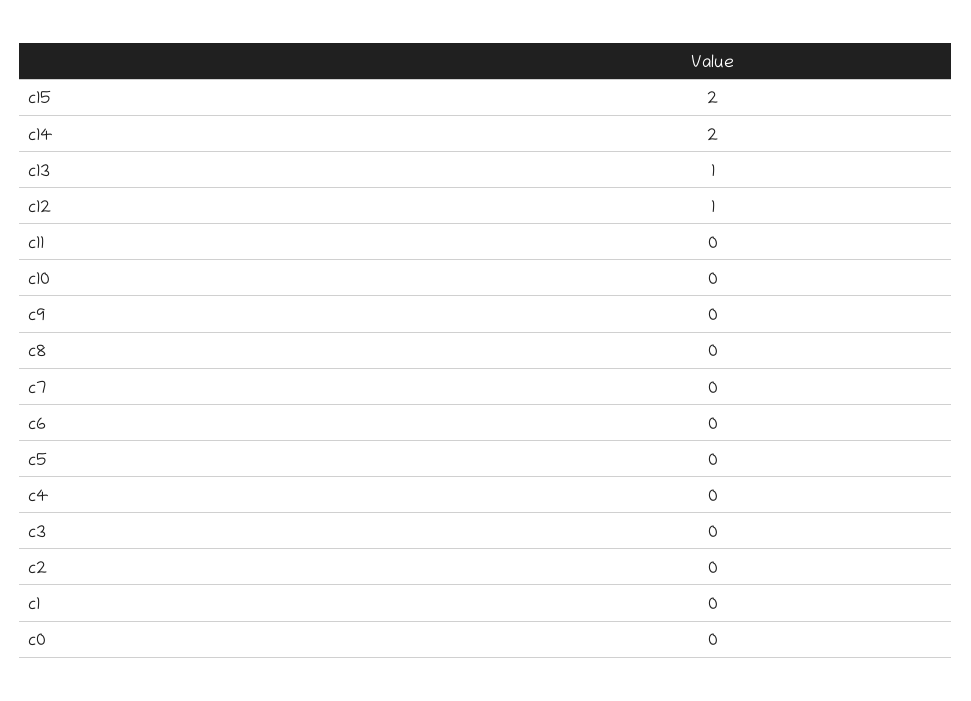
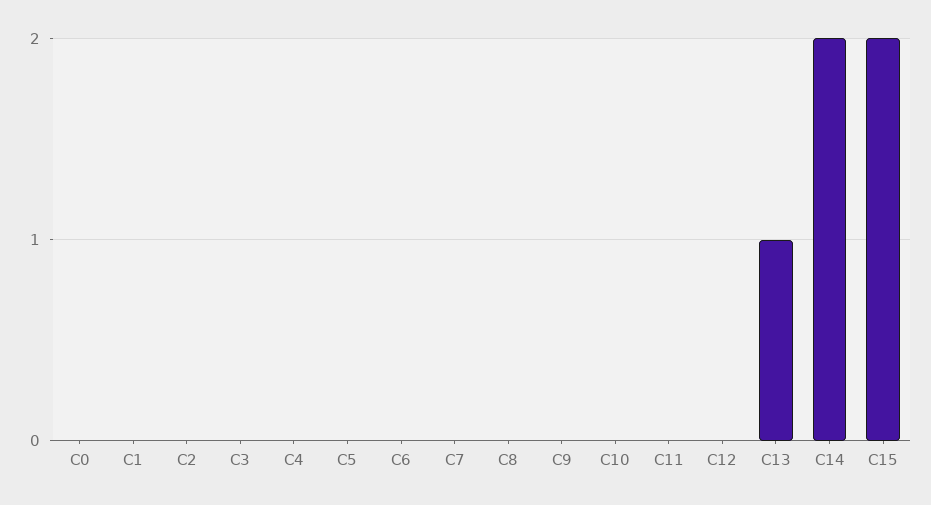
c12: 1 -> 0

